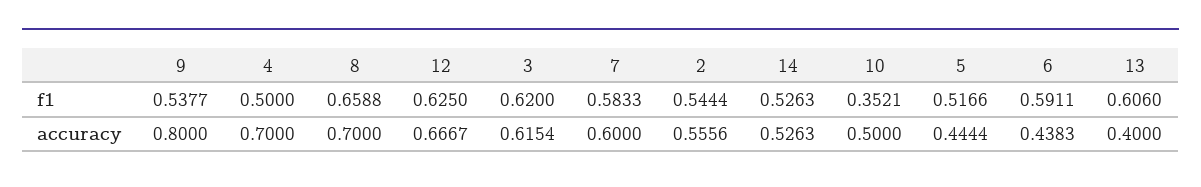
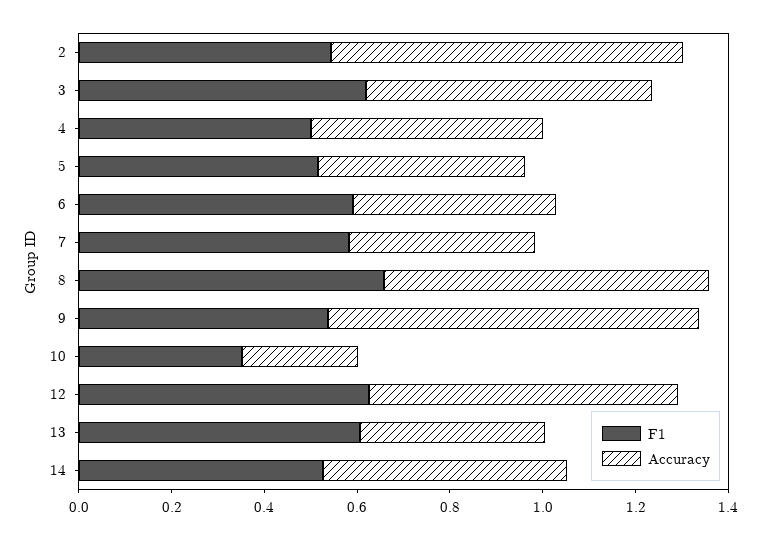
accuracy, 4: 0.7 -> 0.5
accuracy, 7: 0.6 -> 0.4
accuracy, 2: 0.5556 -> 0.75
accuracy, 10: 0.5 -> 0.25

